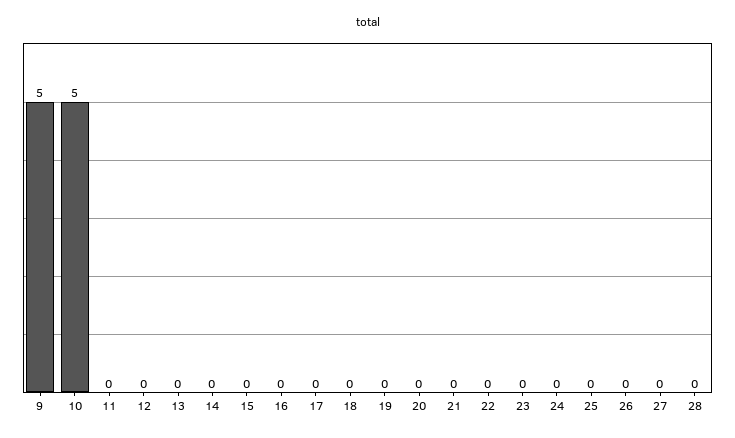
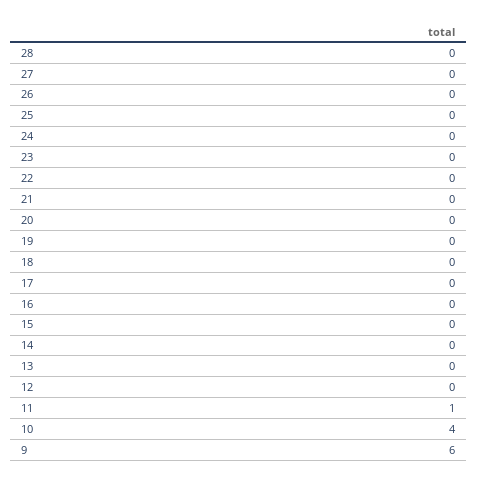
9: 5 -> 6
10: 5 -> 4
11: 0 -> 1

